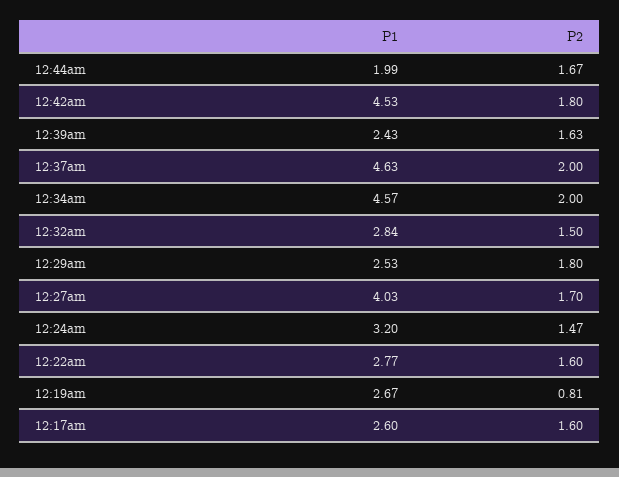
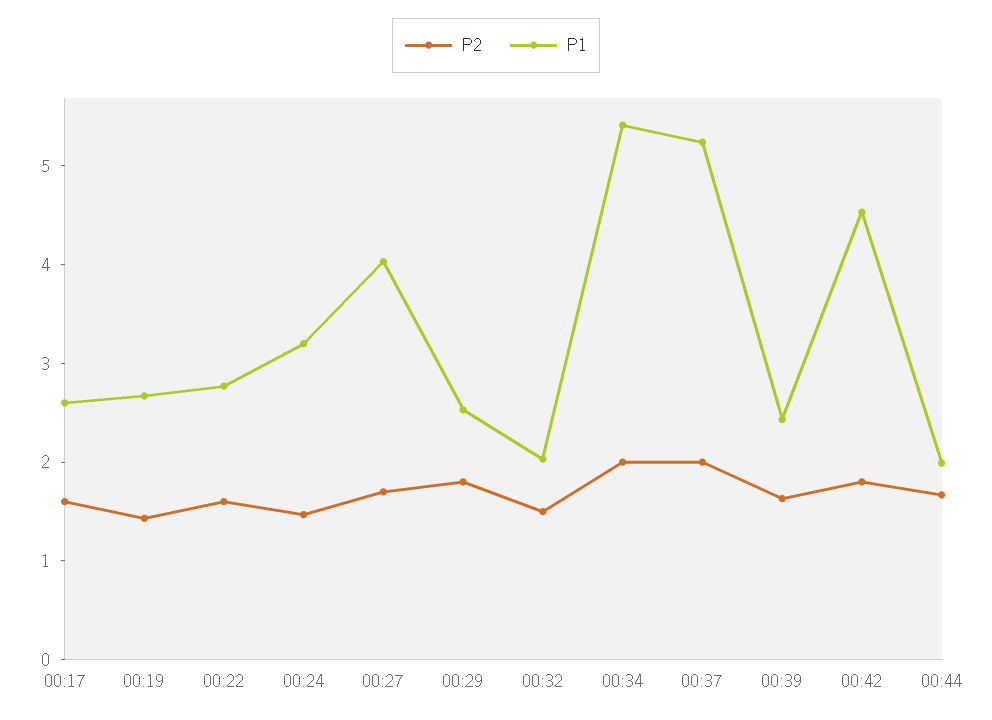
P1, 12:37am: 4.63 -> 5.2
P1, 12:34am: 4.57 -> 5.4
P1, 12:32am: 2.84 -> 2
P2, 12:19am: 0.81 -> 1.4

